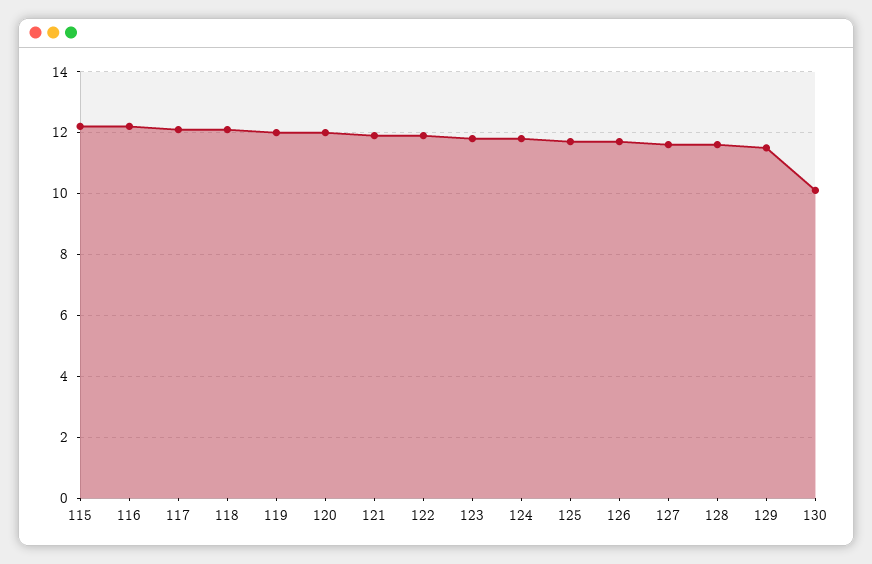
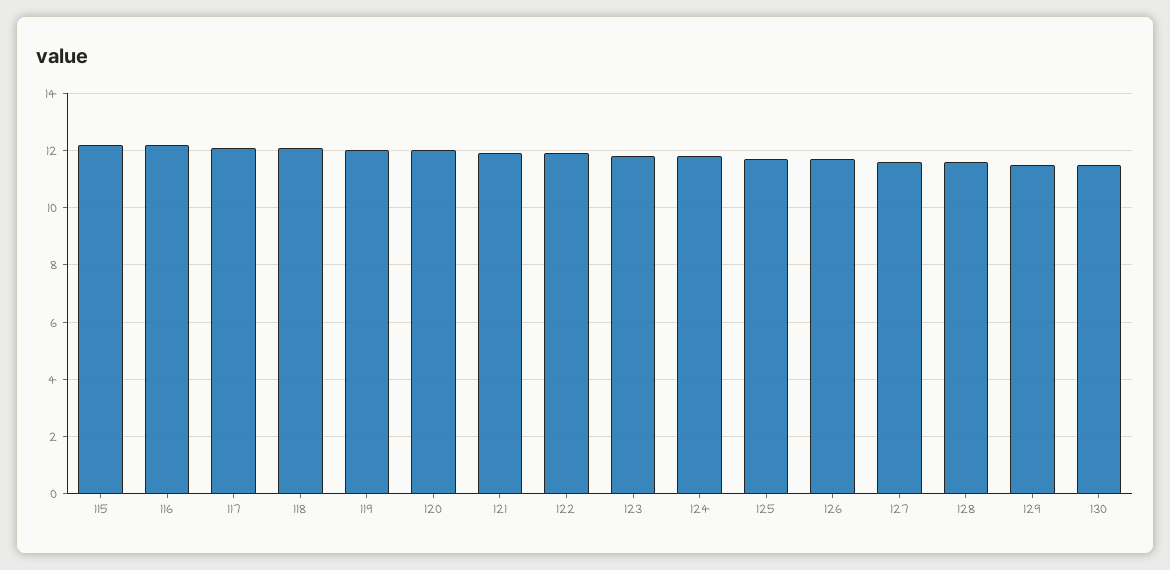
130: 10 -> 11.5

